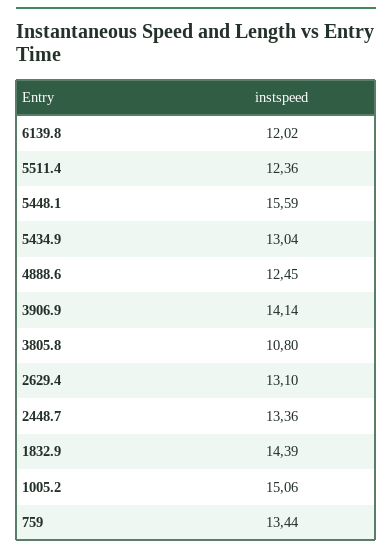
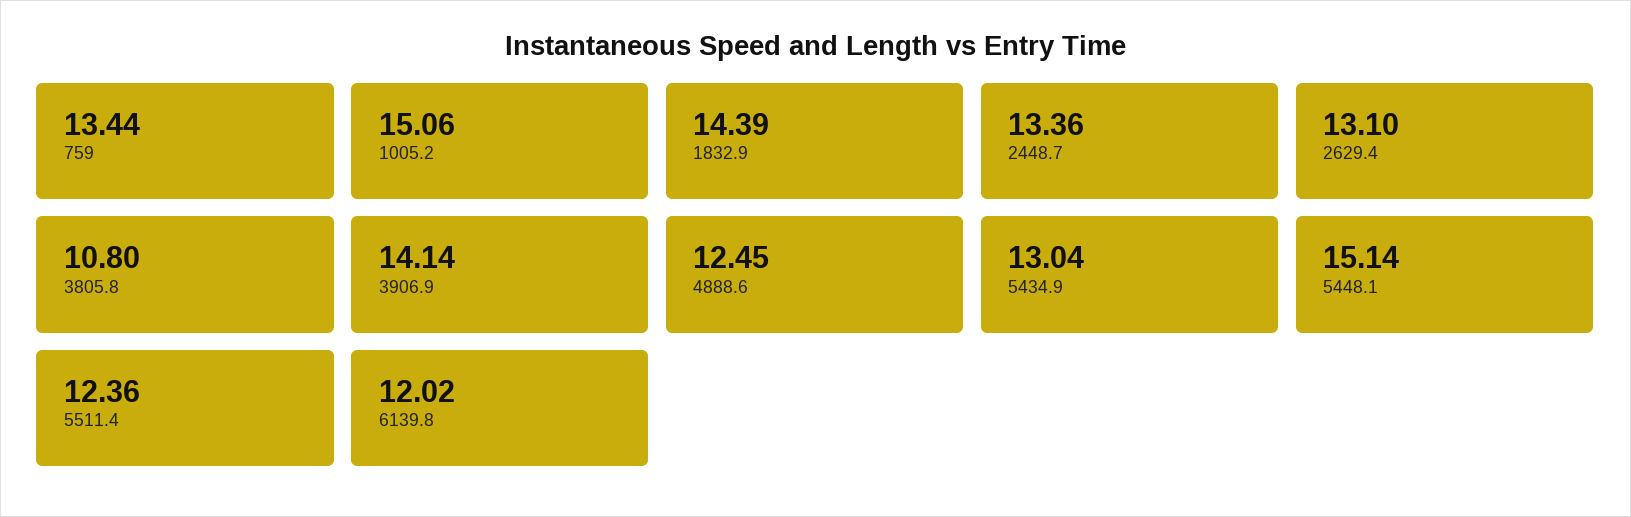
5448.1: 15.59 -> 15.14

